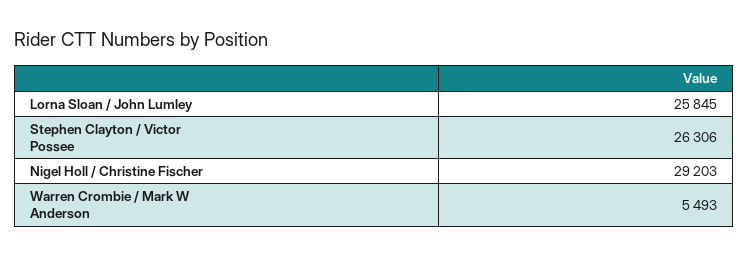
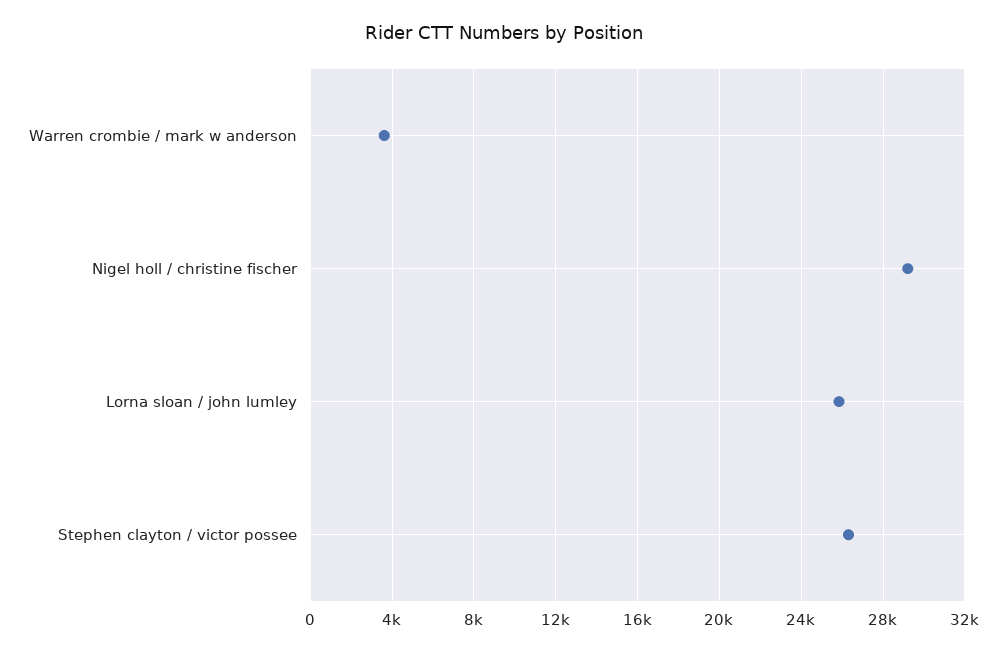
Warren Crombie / Mark W Anderson: 5493 -> 3500

